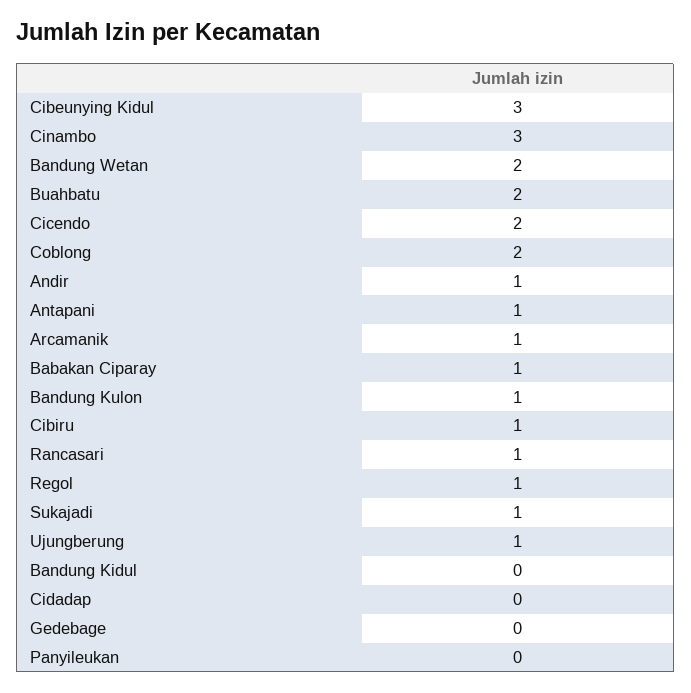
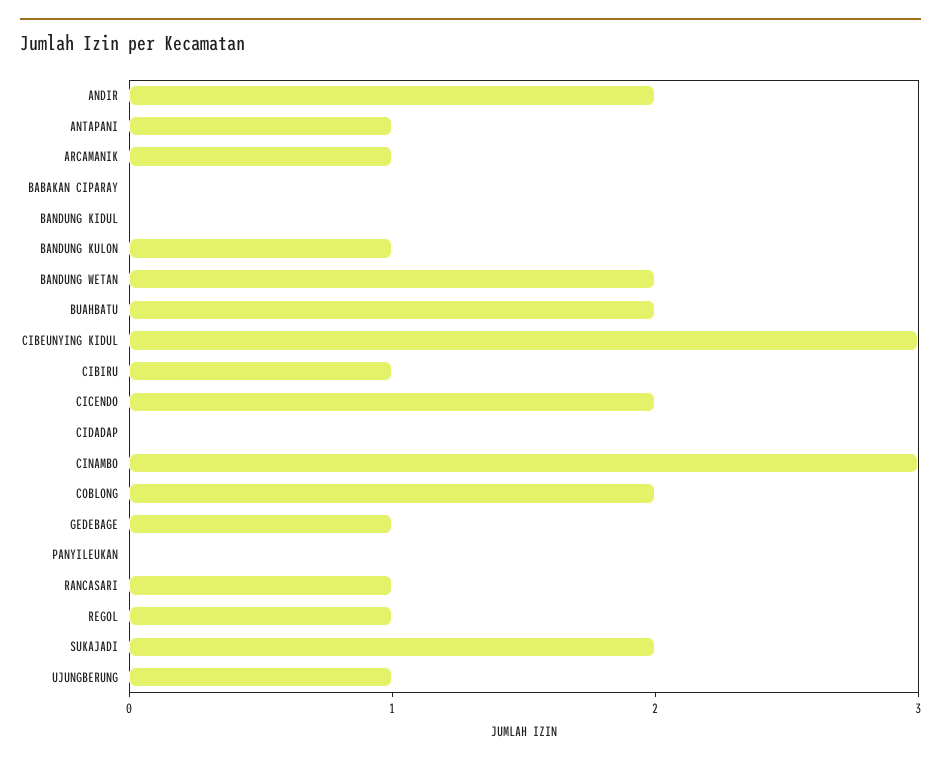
Andir: 1 -> 2
Babakan Ciparay: 1 -> 0
Sukajadi: 1 -> 2
Gedebage: 0 -> 1

